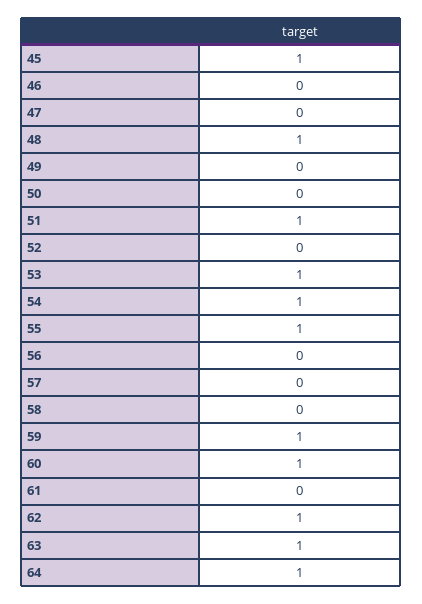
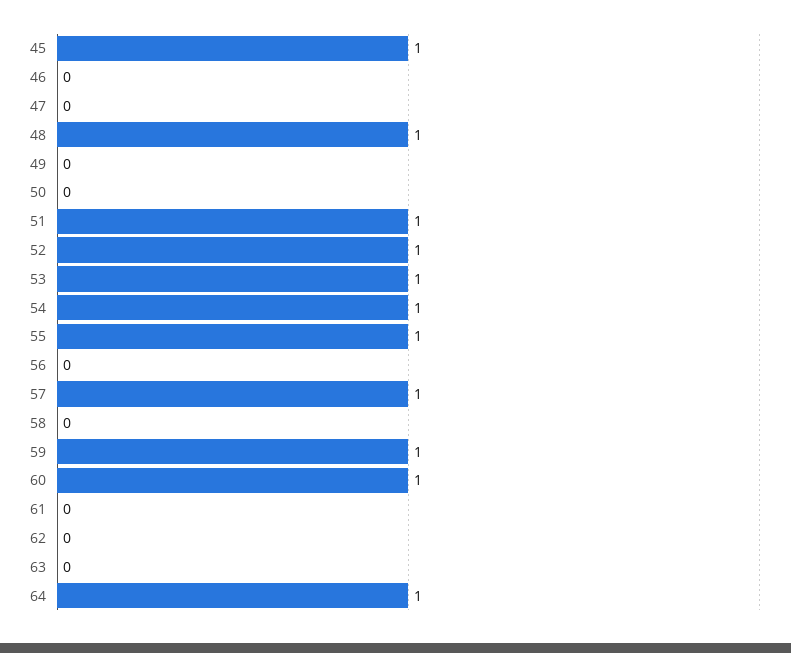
52: 0 -> 1
57: 0 -> 1
62: 1 -> 0
63: 1 -> 0

